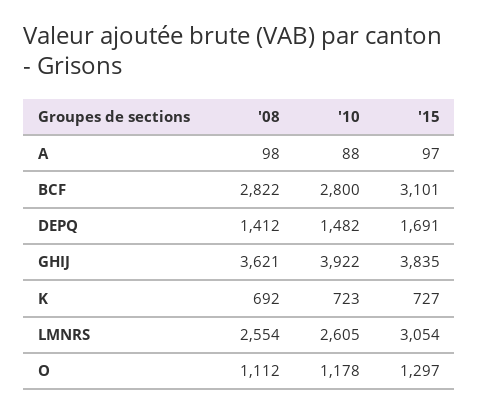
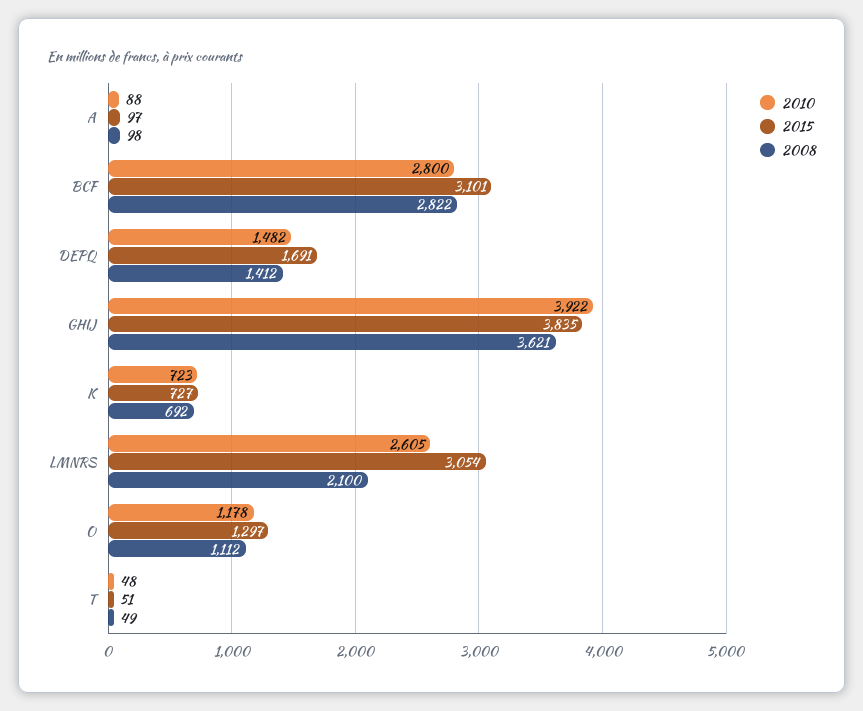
'08, LMNRS: 2554 -> 2100
'10, T: none -> 48
'15, T: none -> 51
'08, T: none -> 49

